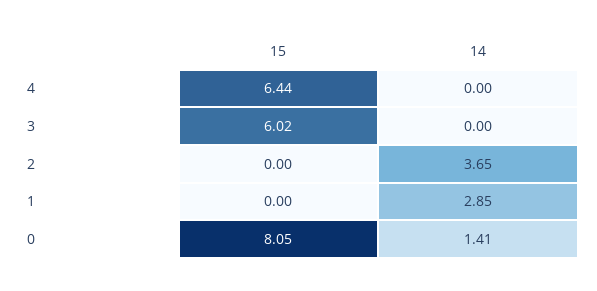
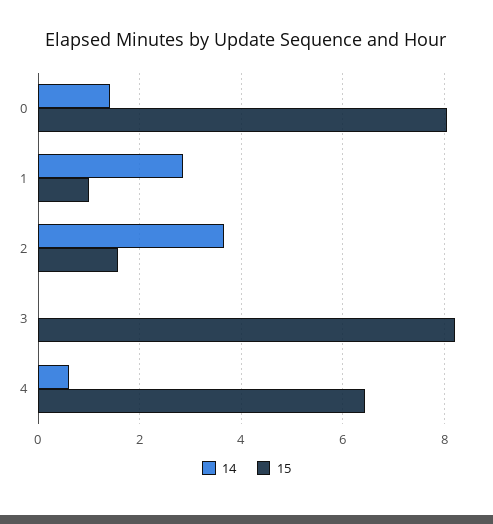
14, 4: 0 -> 0.6
15, 3: 6.02 -> 8.2
15, 2: 0 -> 1.6
15, 1: 0 -> 1

